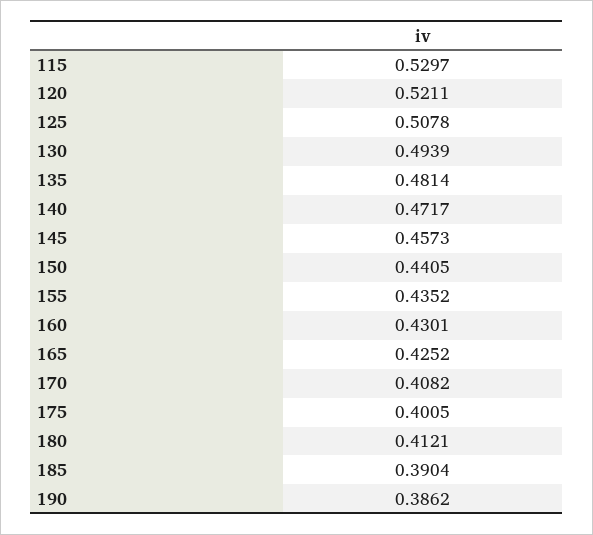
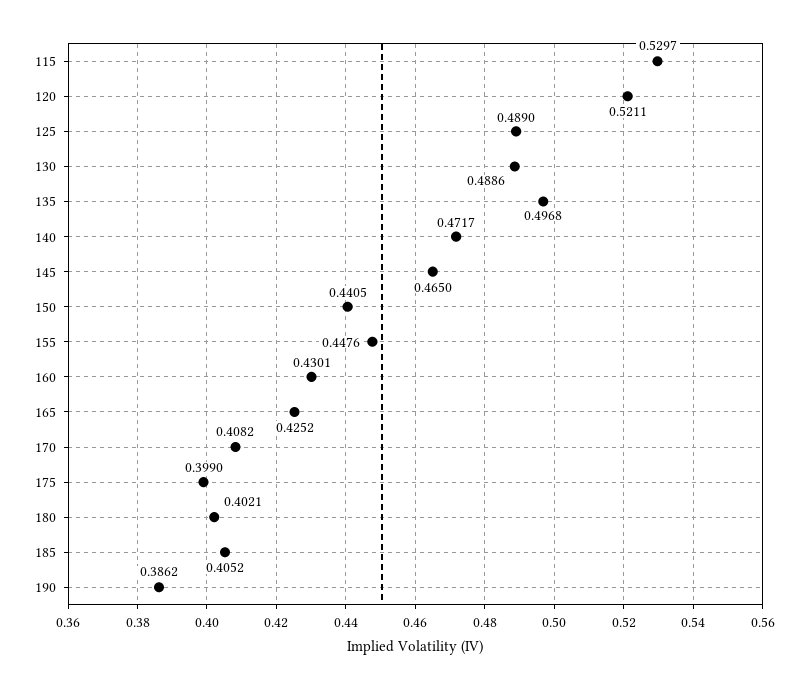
125: 0.5078 -> 0.489
130: 0.4939 -> 0.4886
135: 0.4814 -> 0.4968
145: 0.4573 -> 0.465
155: 0.4352 -> 0.4476
175: 0.4005 -> 0.399
180: 0.4121 -> 0.4021
185: 0.3904 -> 0.4052

